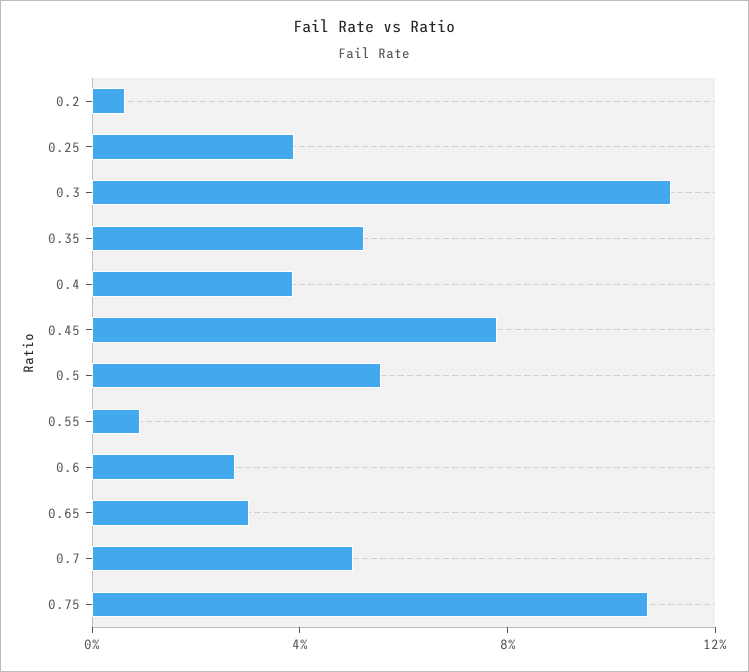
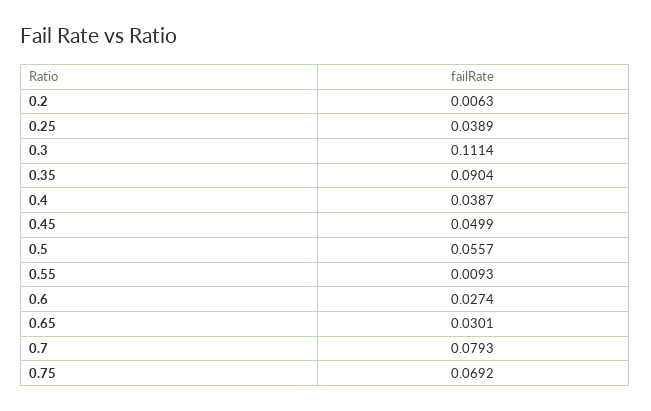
0.35: 0.05 -> 0.0904
0.45: 0.08 -> 0.0499
0.7: 0.05 -> 0.0793
0.75: 0.11 -> 0.0692

